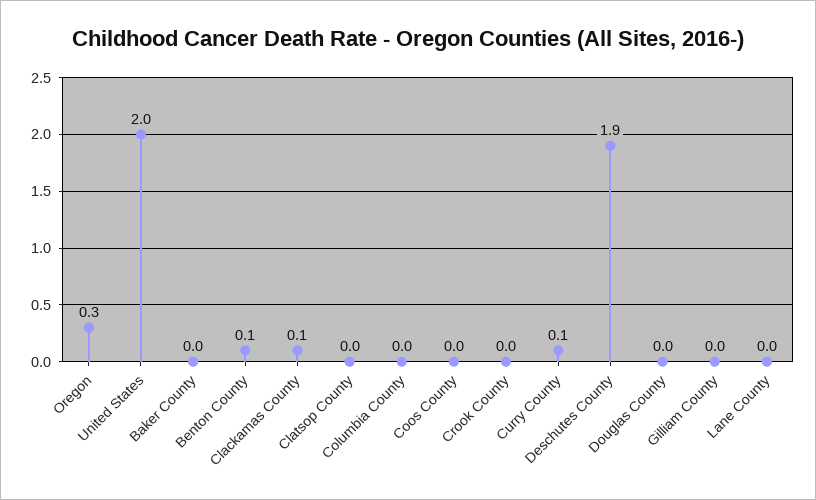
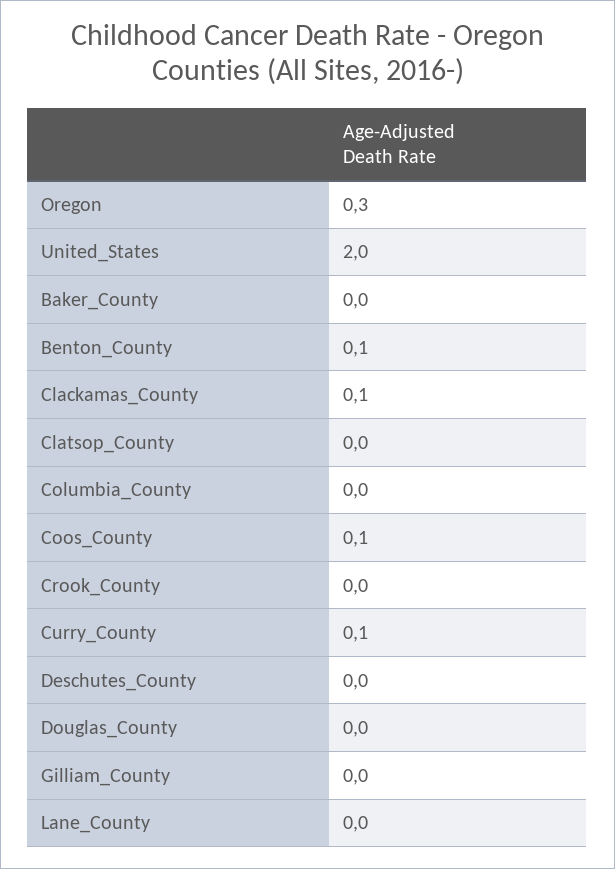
Coos County: 0 -> 0.1
Deschutes County: 1.9 -> 0

